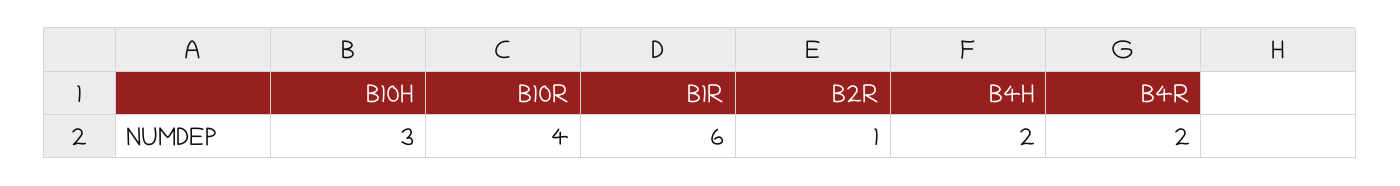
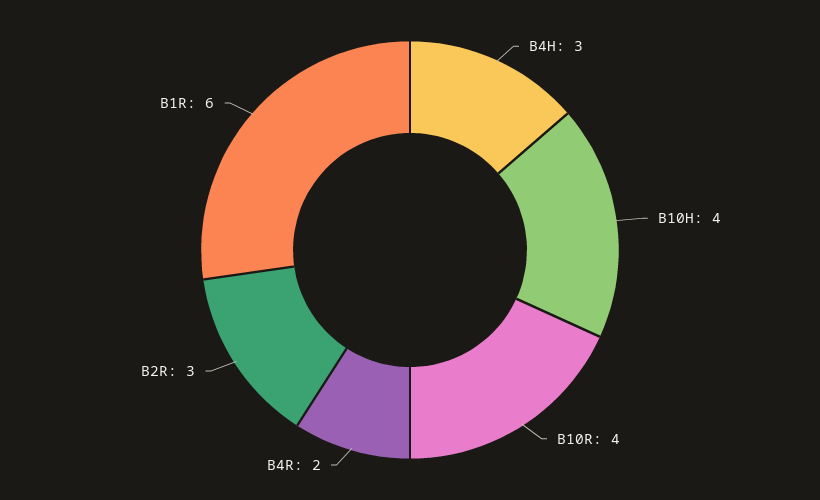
B10H: 3 -> 4
B2R: 1 -> 3
B4H: 2 -> 3

